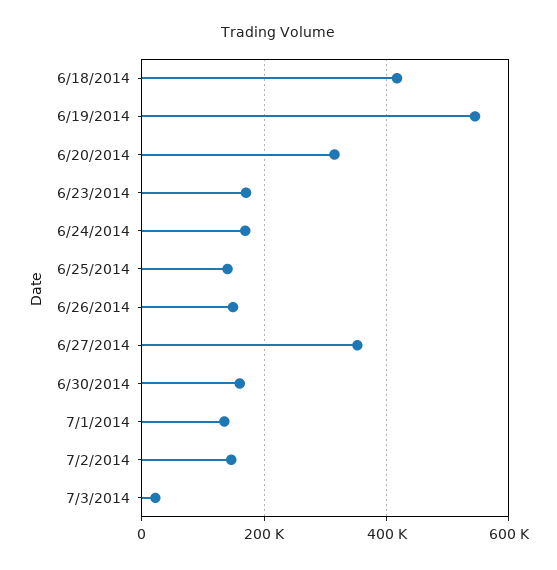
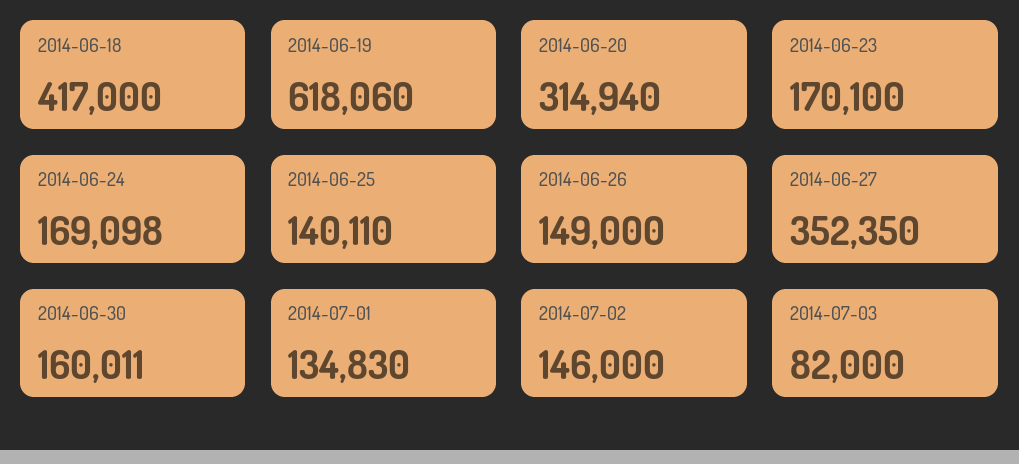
6/19/2014: 540000 -> 618060
7/3/2014: 20000 -> 82000

